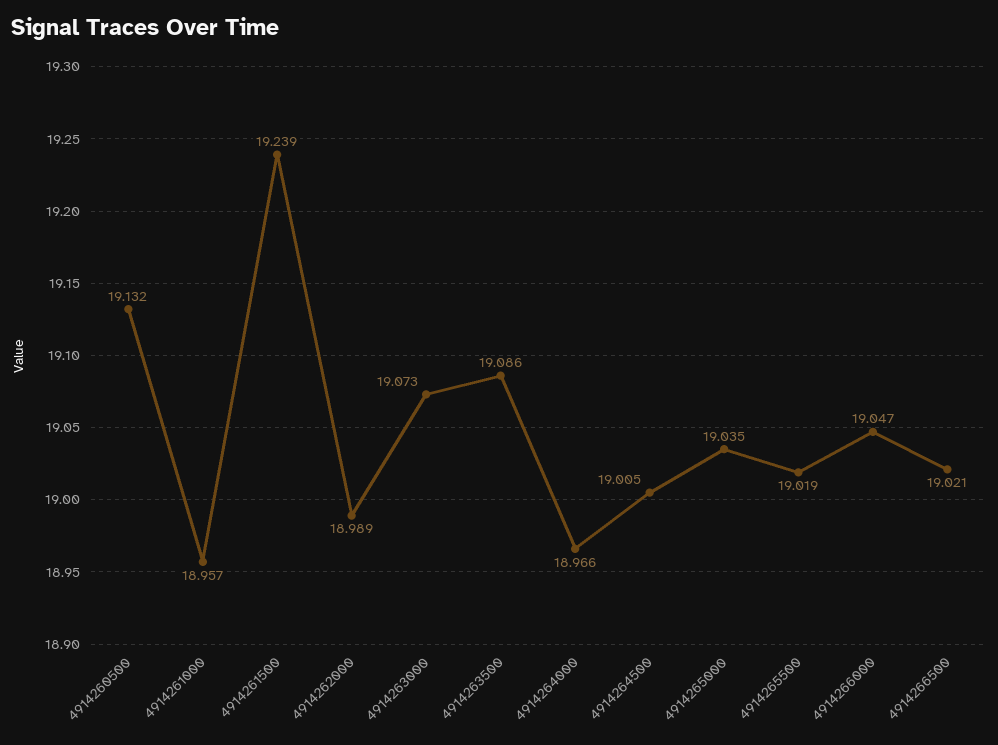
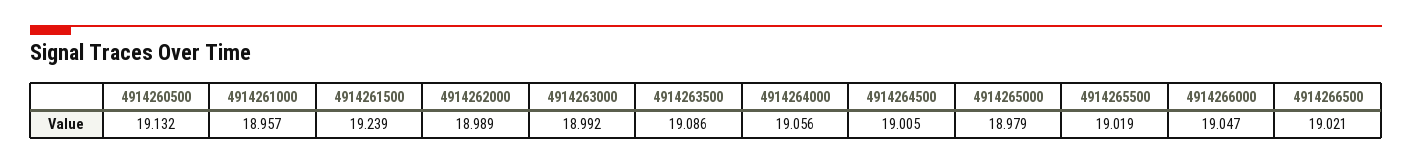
4914263000: 19.073 -> 18.992
4914264000: 18.966 -> 19.056
4914265000: 19.035 -> 18.979

